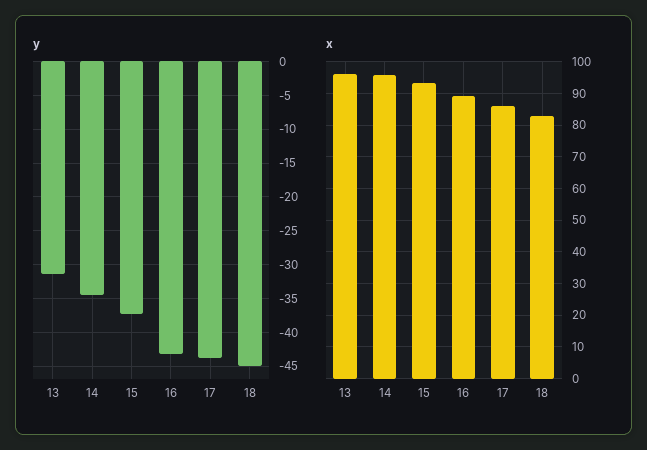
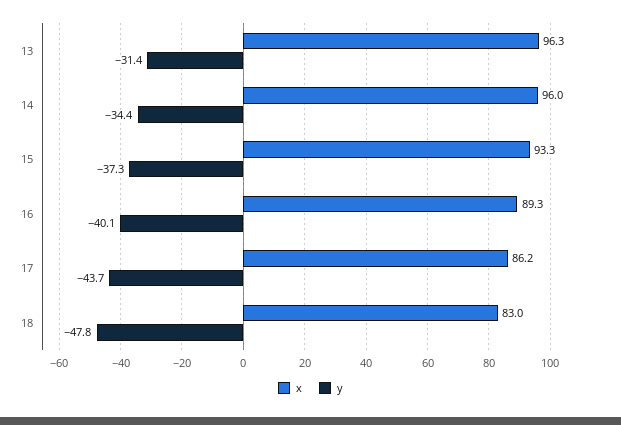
y, 16: -43 -> -40.1
y, 18: -45 -> -47.8

